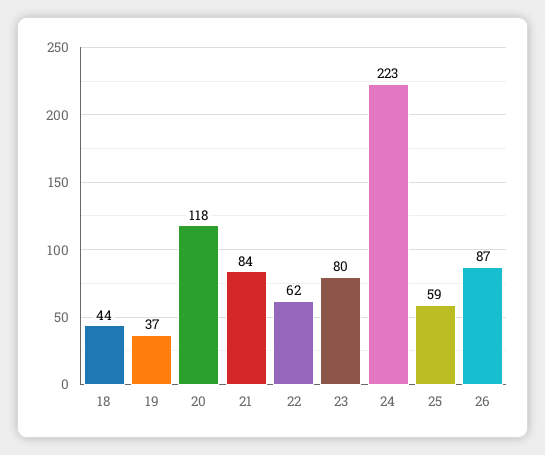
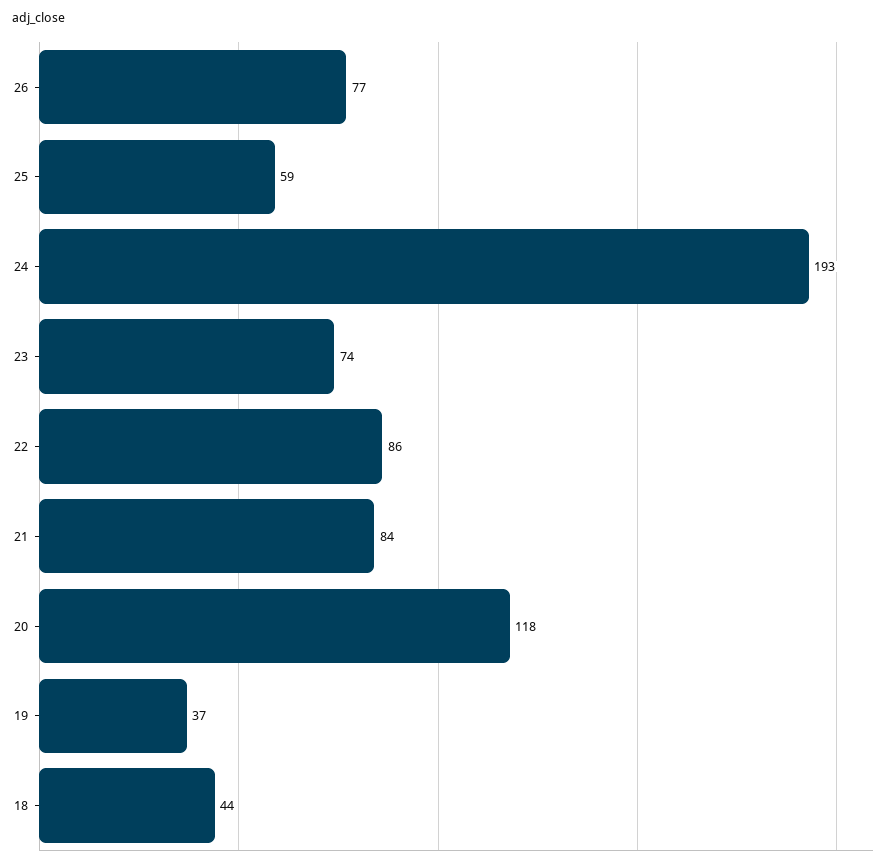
22: 62 -> 86
23: 80 -> 74
24: 223 -> 193
26: 87 -> 77

